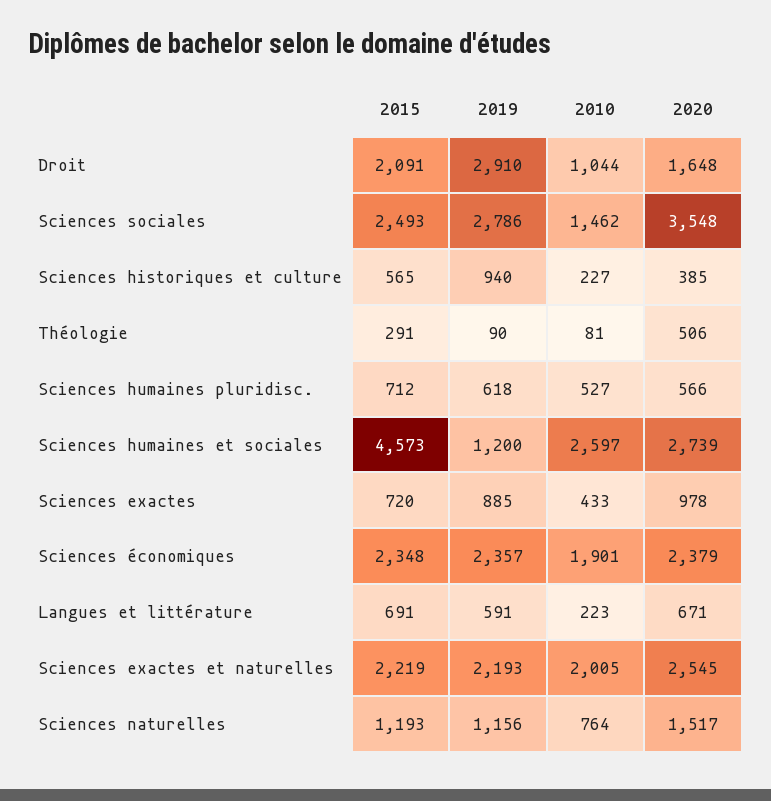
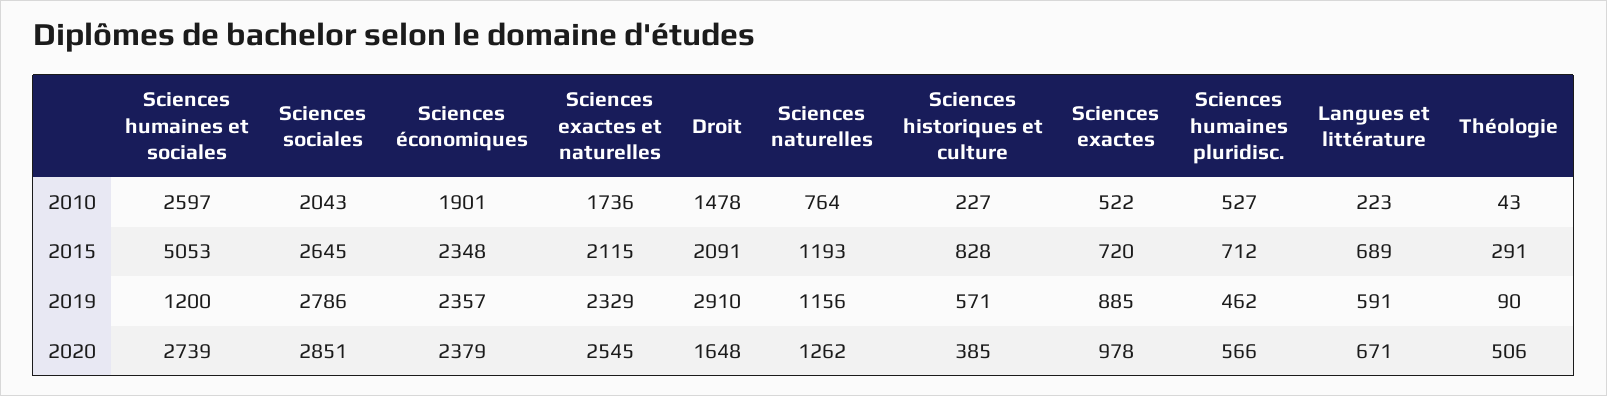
2010, Droit: 1044 -> 1478
2015, Sciences sociales: 2493 -> 2645
2010, Sciences sociales: 1462 -> 2043
2020, Sciences sociales: 3548 -> 2851
2015, Sciences historiques et culture: 565 -> 828
2019, Sciences historiques et culture: 940 -> 571
2010, Théologie: 81 -> 43
2019, Sciences humaines pluridisc.: 618 -> 462
2015, Sciences humaines et sociales: 4573 -> 5053
2010, Sciences exactes: 433 -> 522
2015, Langues et littérature: 691 -> 689
2015, Sciences exactes et naturelles: 2219 -> 2115
2019, Sciences exactes et naturelles: 2193 -> 2329
2010, Sciences exactes et naturelles: 2005 -> 1736
2020, Sciences naturelles: 1517 -> 1262

